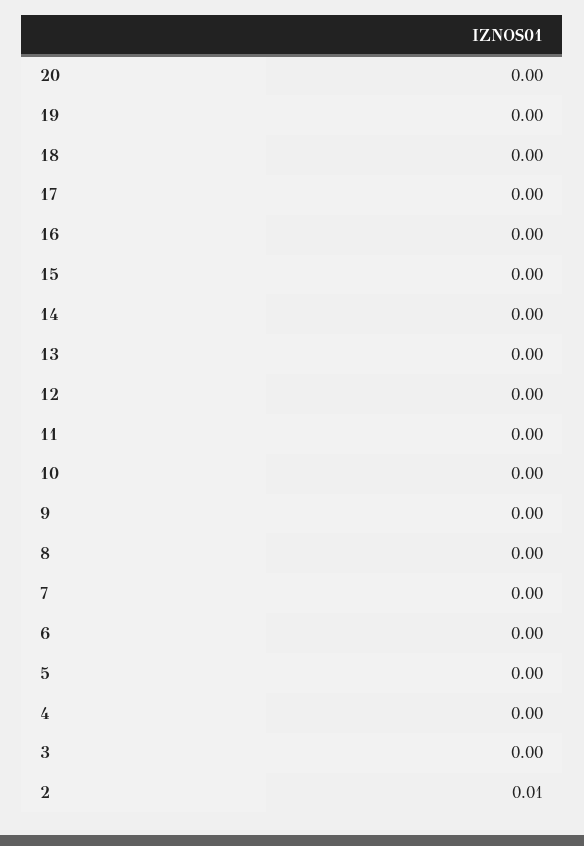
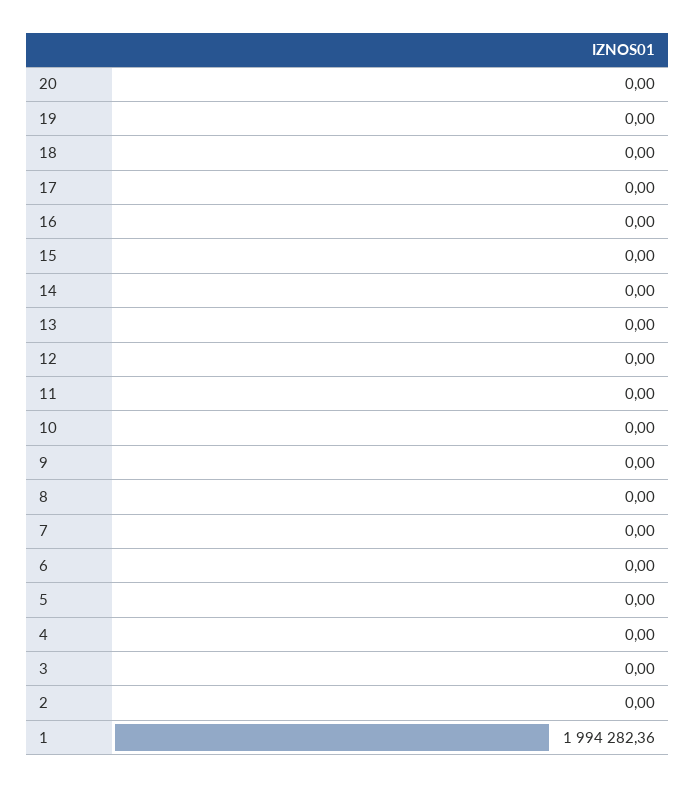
2: 0.01 -> 0
1: none -> 1994282.36

